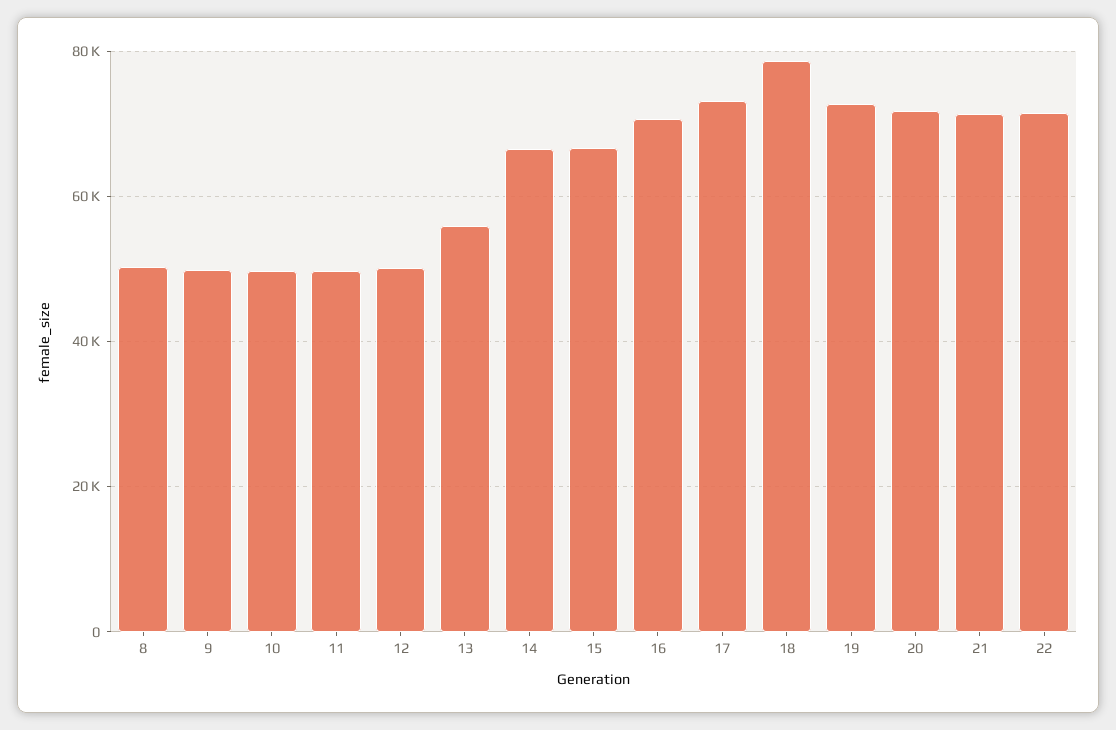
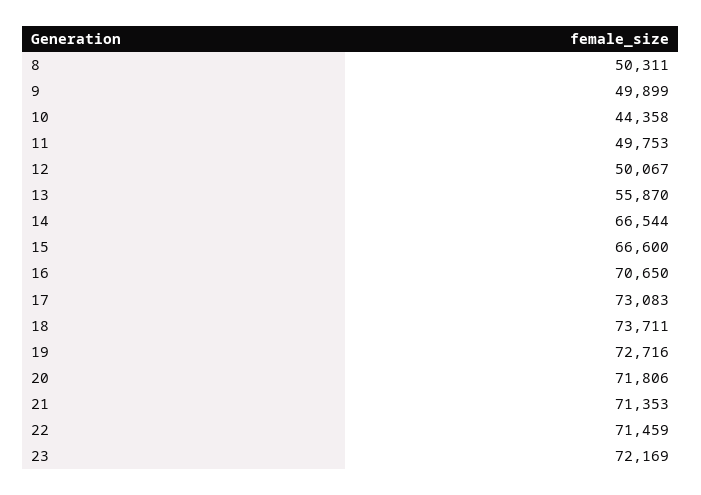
10: 50000 -> 44358
18: 78000 -> 73711
23: none -> 72169

